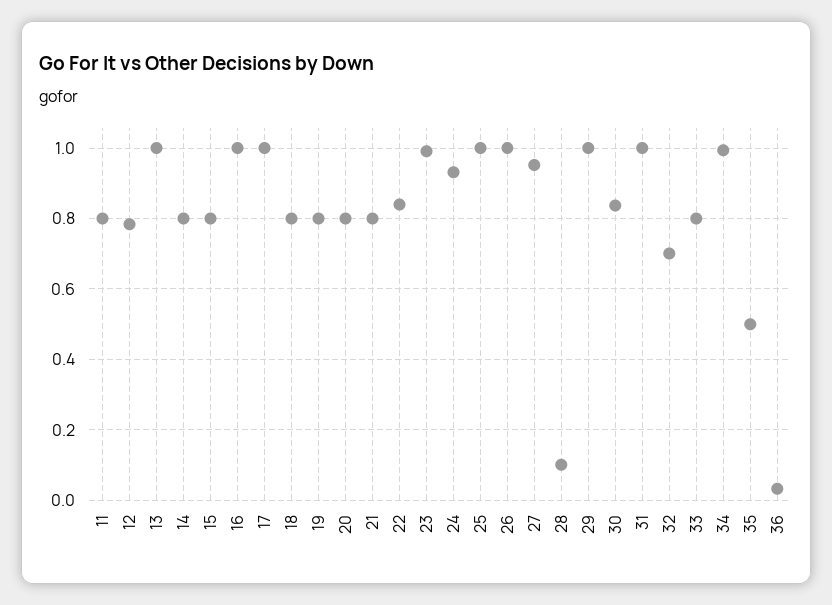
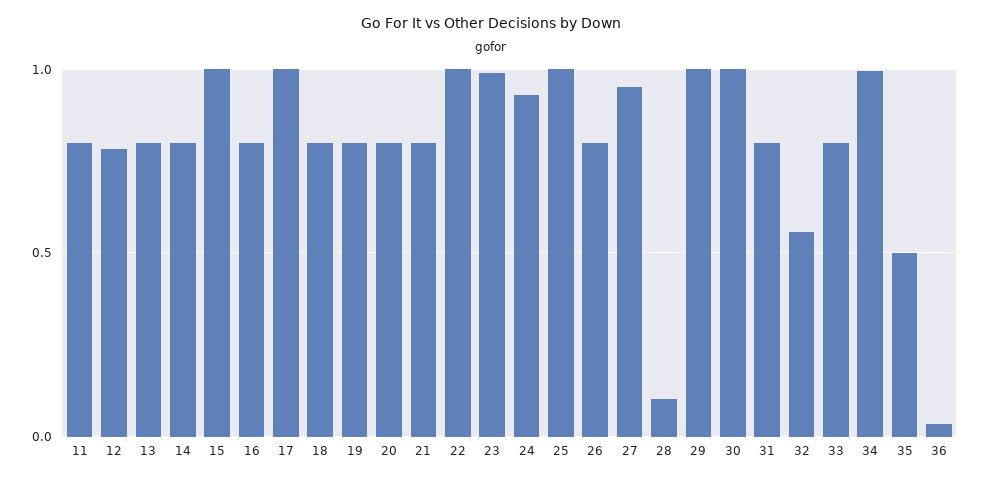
13: 1 -> 0.8
15: 0.8 -> 1
16: 1 -> 0.8
22: 0.84 -> 1
26: 1 -> 0.8
30: 0.84 -> 1
31: 1 -> 0.8
32: 0.7 -> 0.55

